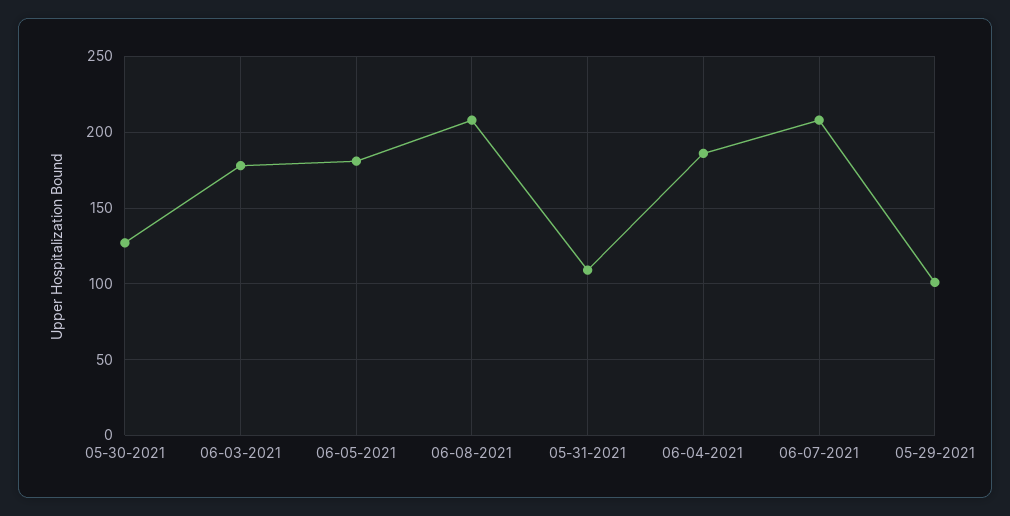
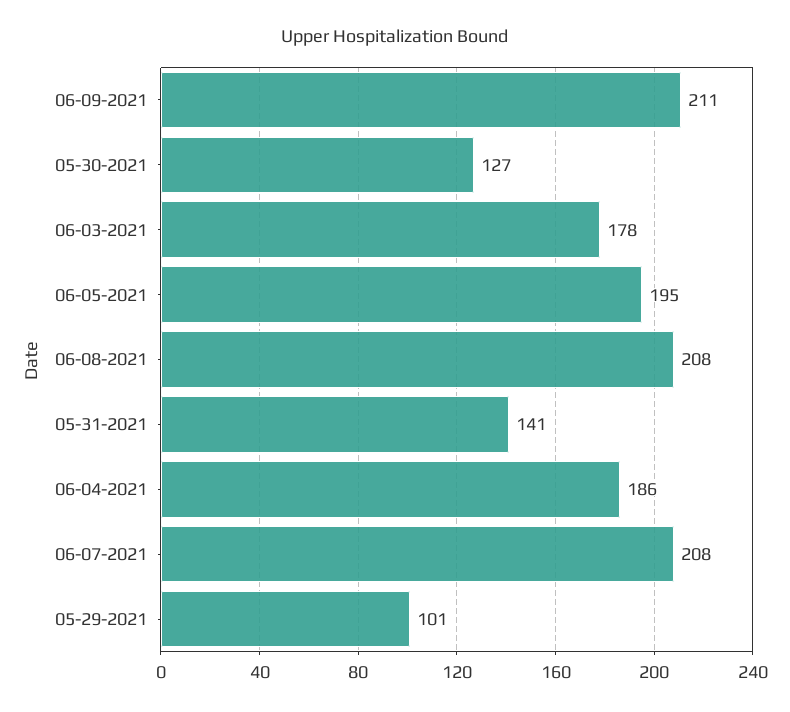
06-05-2021: 180 -> 195
05-31-2021: 110 -> 141
06-09-2021: none -> 211

